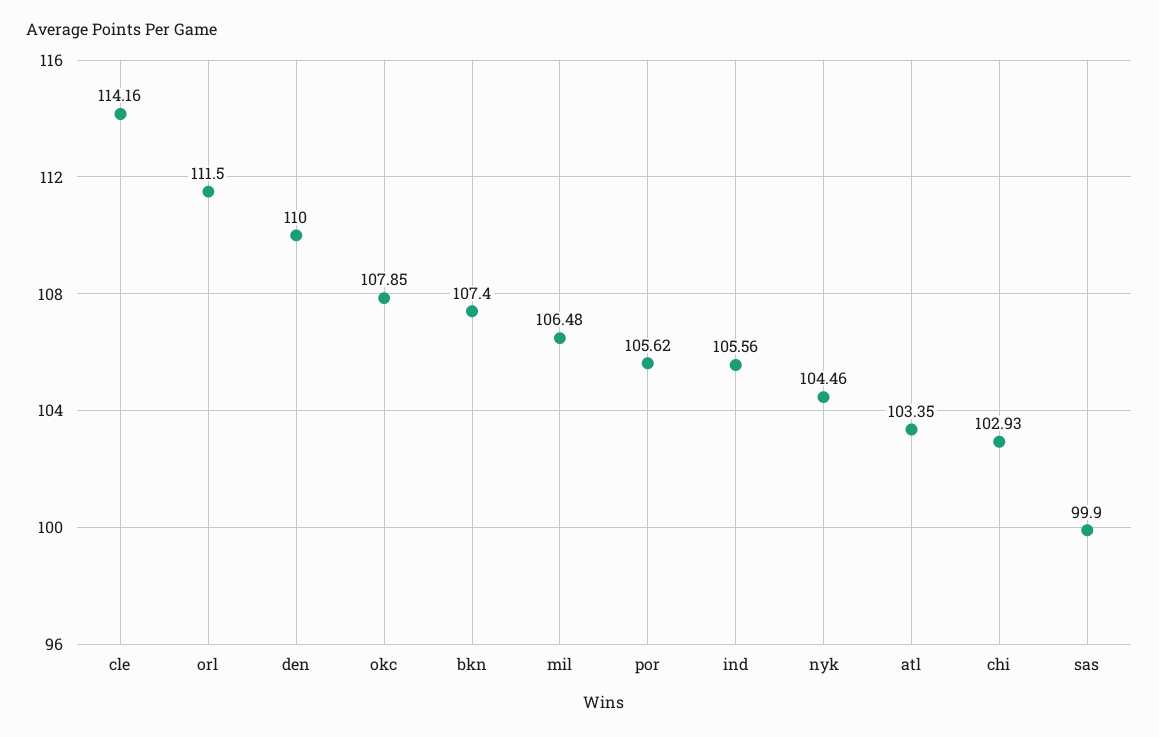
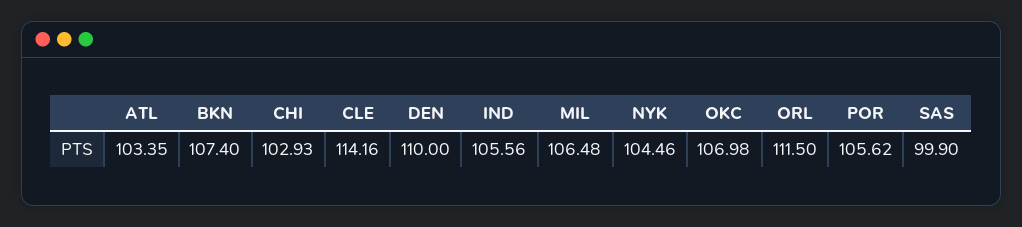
okc: 107.85 -> 106.98

